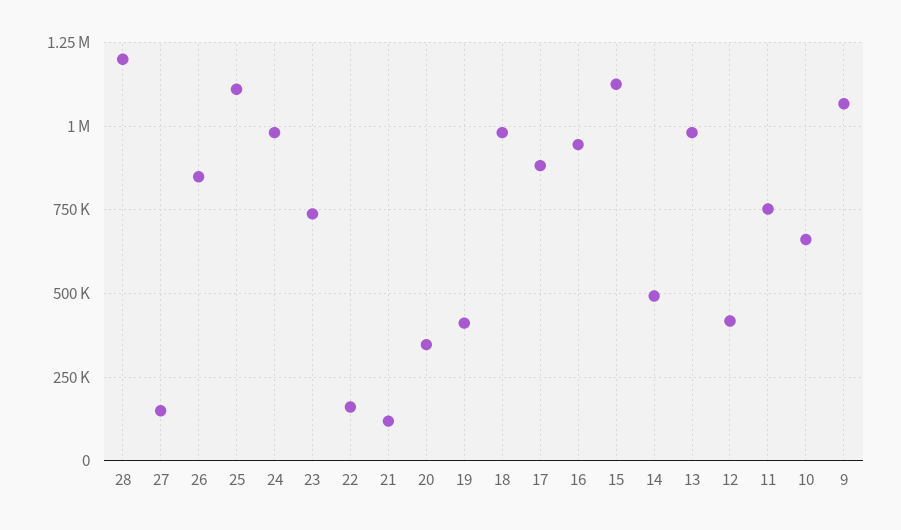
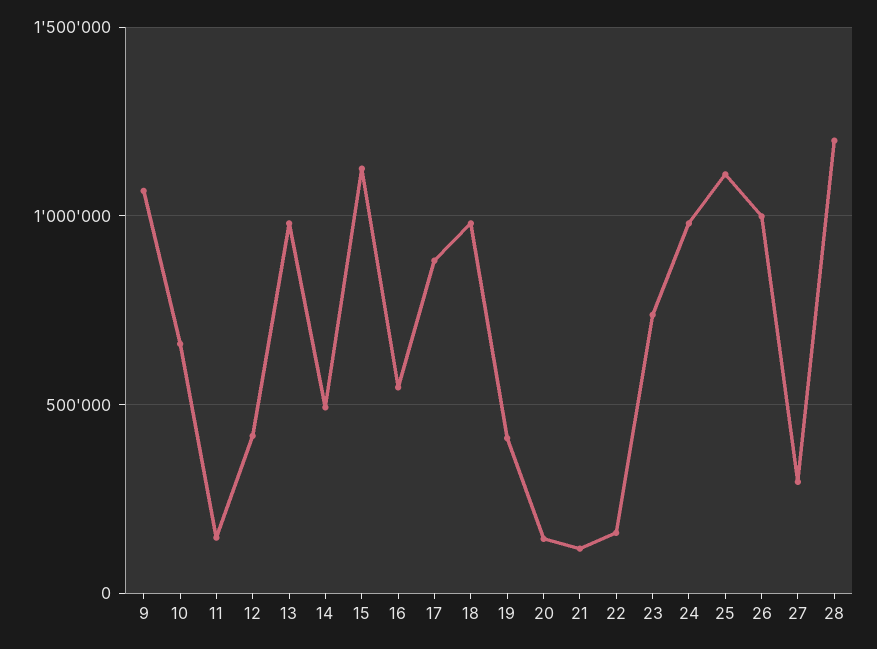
27: 150000 -> 300000
26: 850000 -> 1000000
20: 350000 -> 150000
16: 950000 -> 550000
11: 750000 -> 150000

